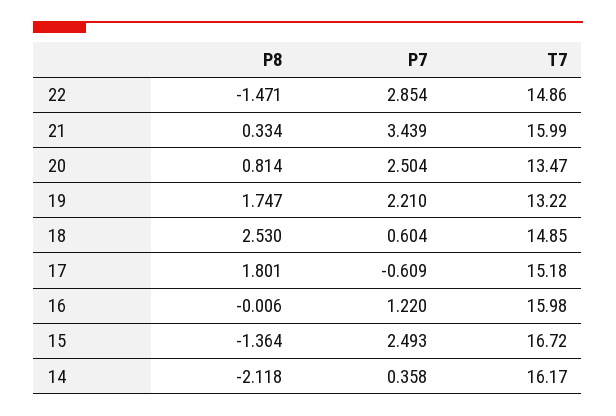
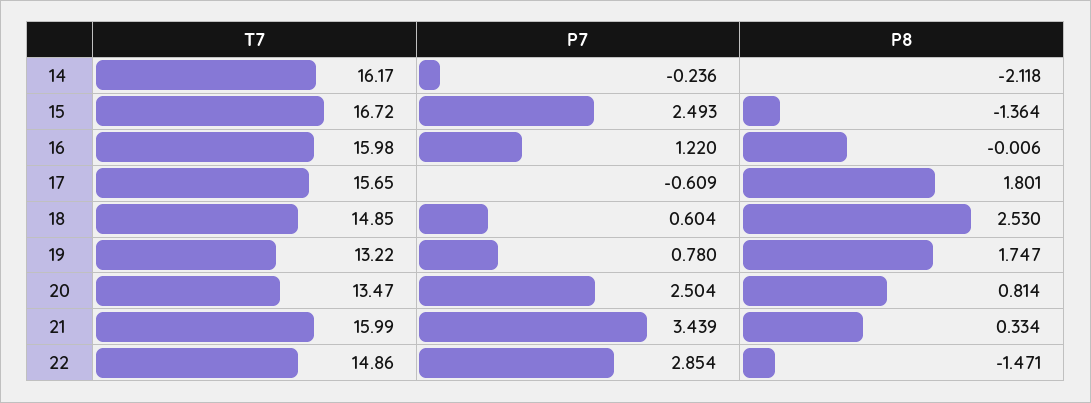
P7, 19: 2.21 -> 0.78
T7, 17: 15.18 -> 15.65
P7, 14: 0.358 -> -0.236

